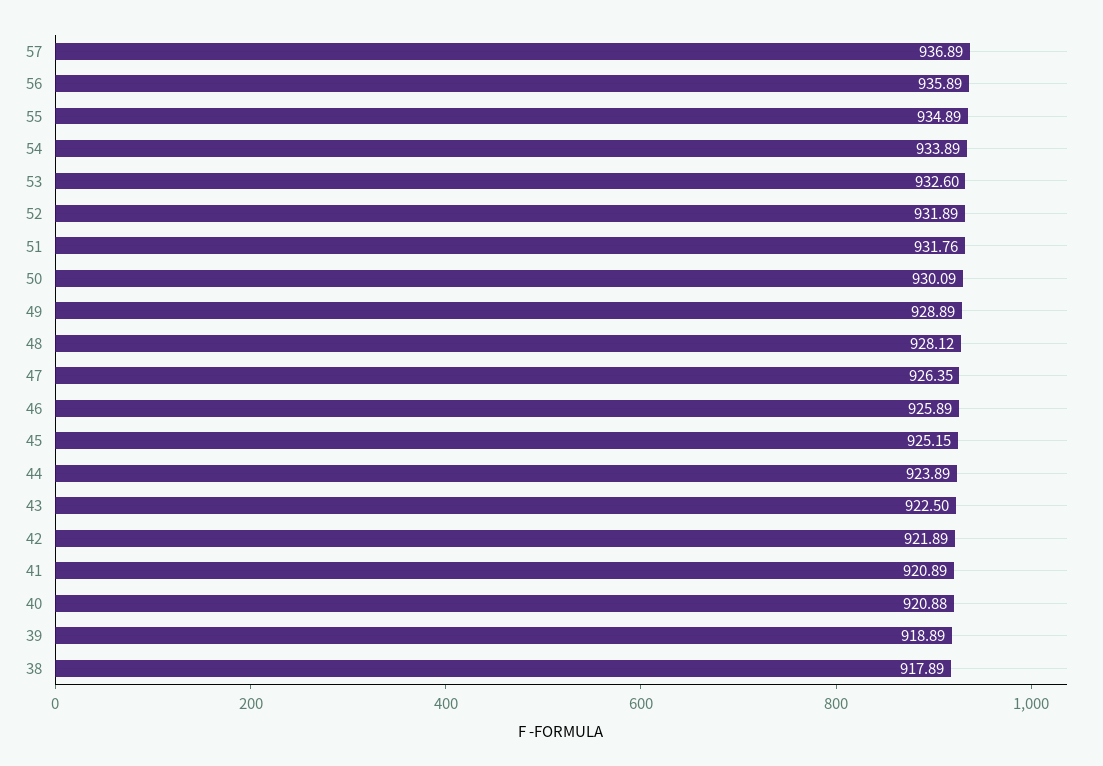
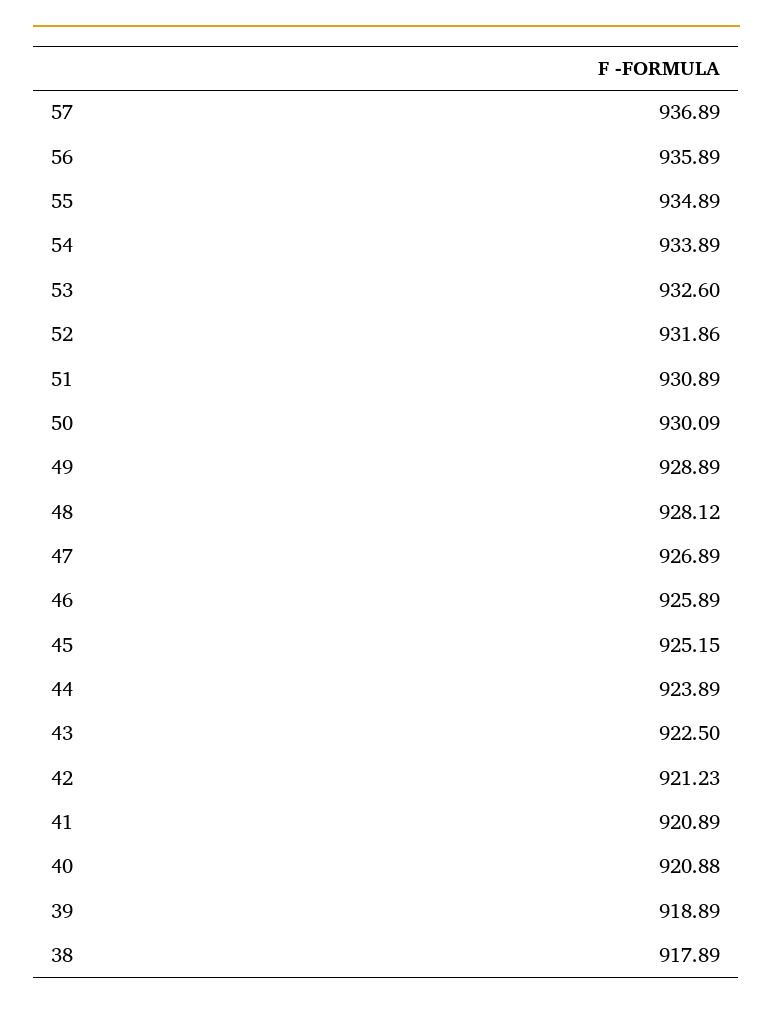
52: 931.89 -> 931.86
51: 931.76 -> 930.89
47: 926.35 -> 926.89
42: 921.89 -> 921.23

